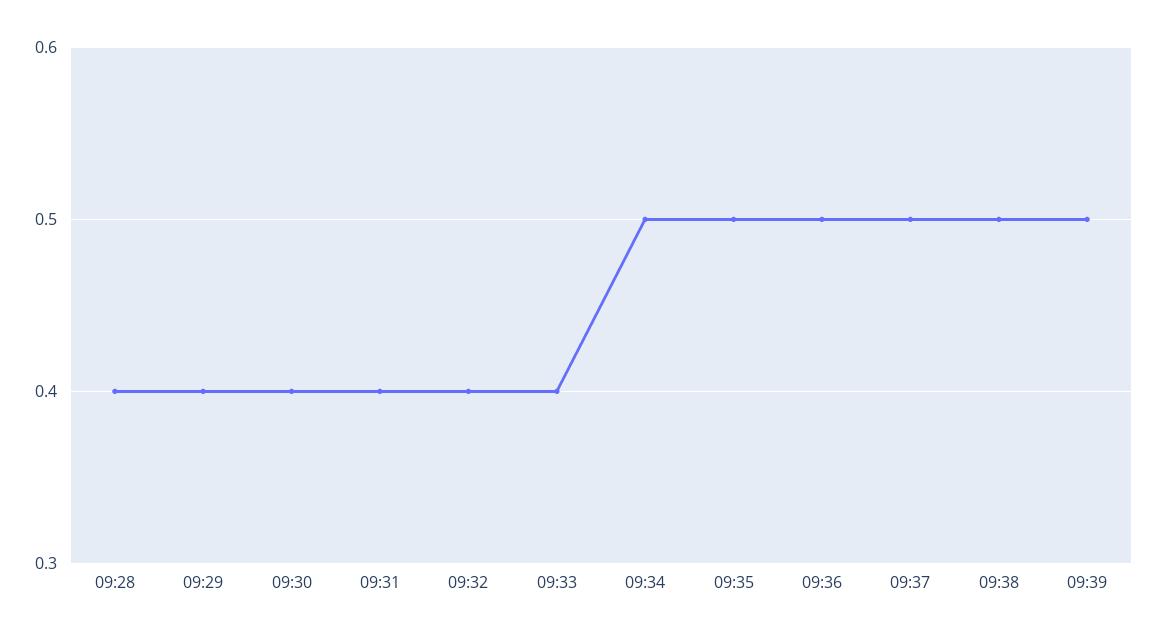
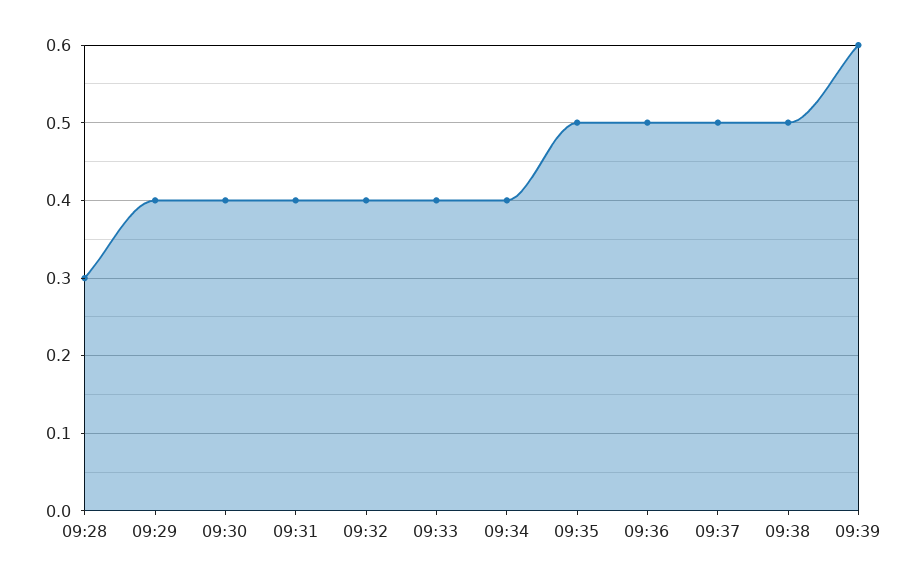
09:28: 0.4 -> 0.3
09:34: 0.5 -> 0.4
09:39: 0.5 -> 0.6

